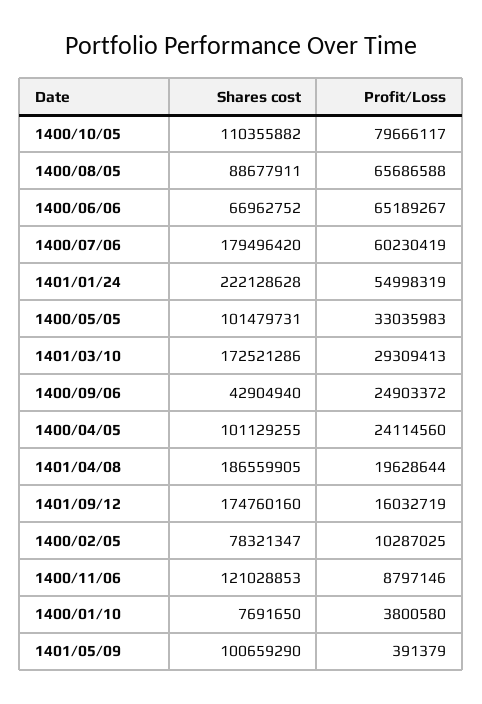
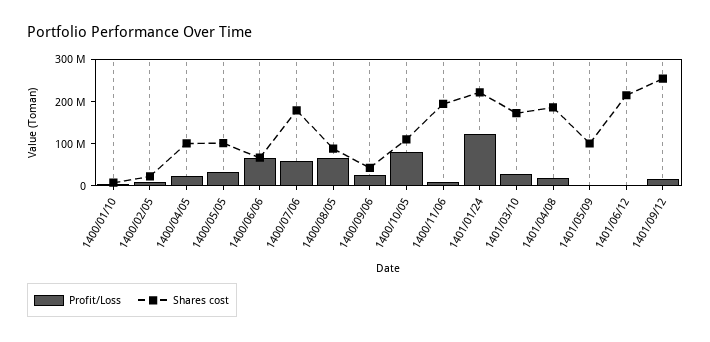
Profit/Loss, 1401/01/24: 54998319 -> 120000000
Shares cost, 1401/09/12: 174760160 -> 260000000
Shares cost, 1400/02/05: 78321347 -> 20000000
Shares cost, 1400/11/06: 121028853 -> 200000000
Profit/Loss, 1401/06/12: none -> 0
Shares cost, 1401/06/12: none -> 220000000

